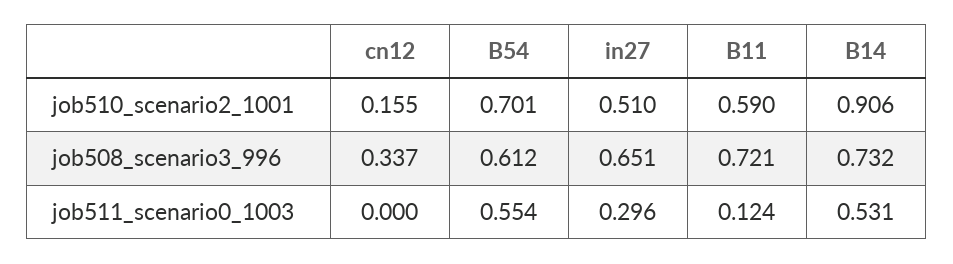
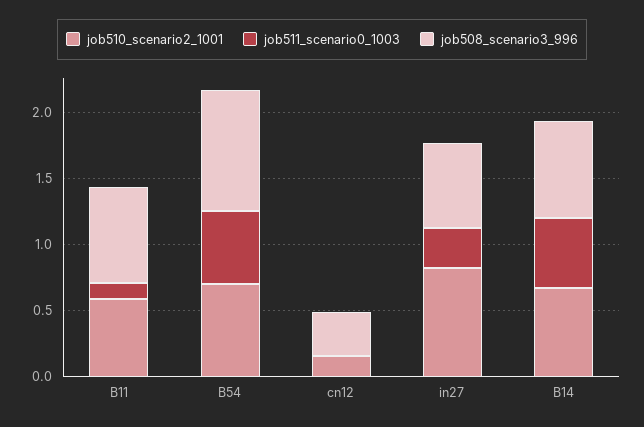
job510_scenario2_1001, in27: 0.51 -> 0.8
job510_scenario2_1001, B14: 0.906 -> 0.7
job508_scenario3_996, B54: 0.612 -> 0.9

